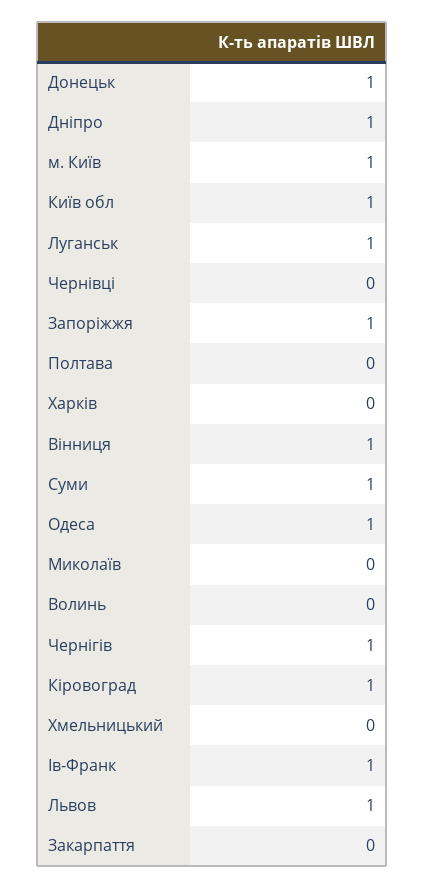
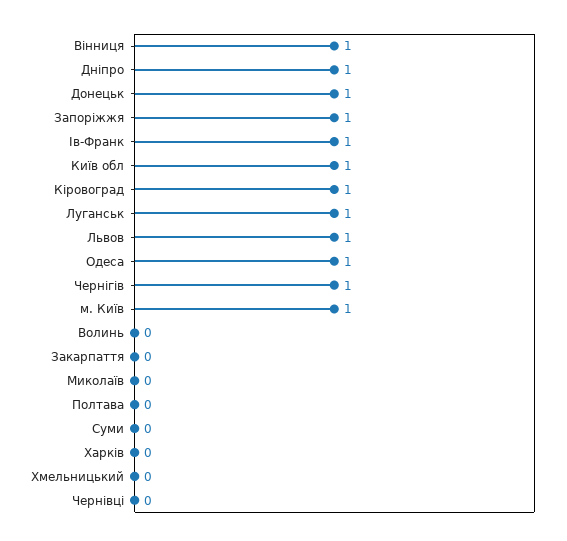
Суми: 1 -> 0

